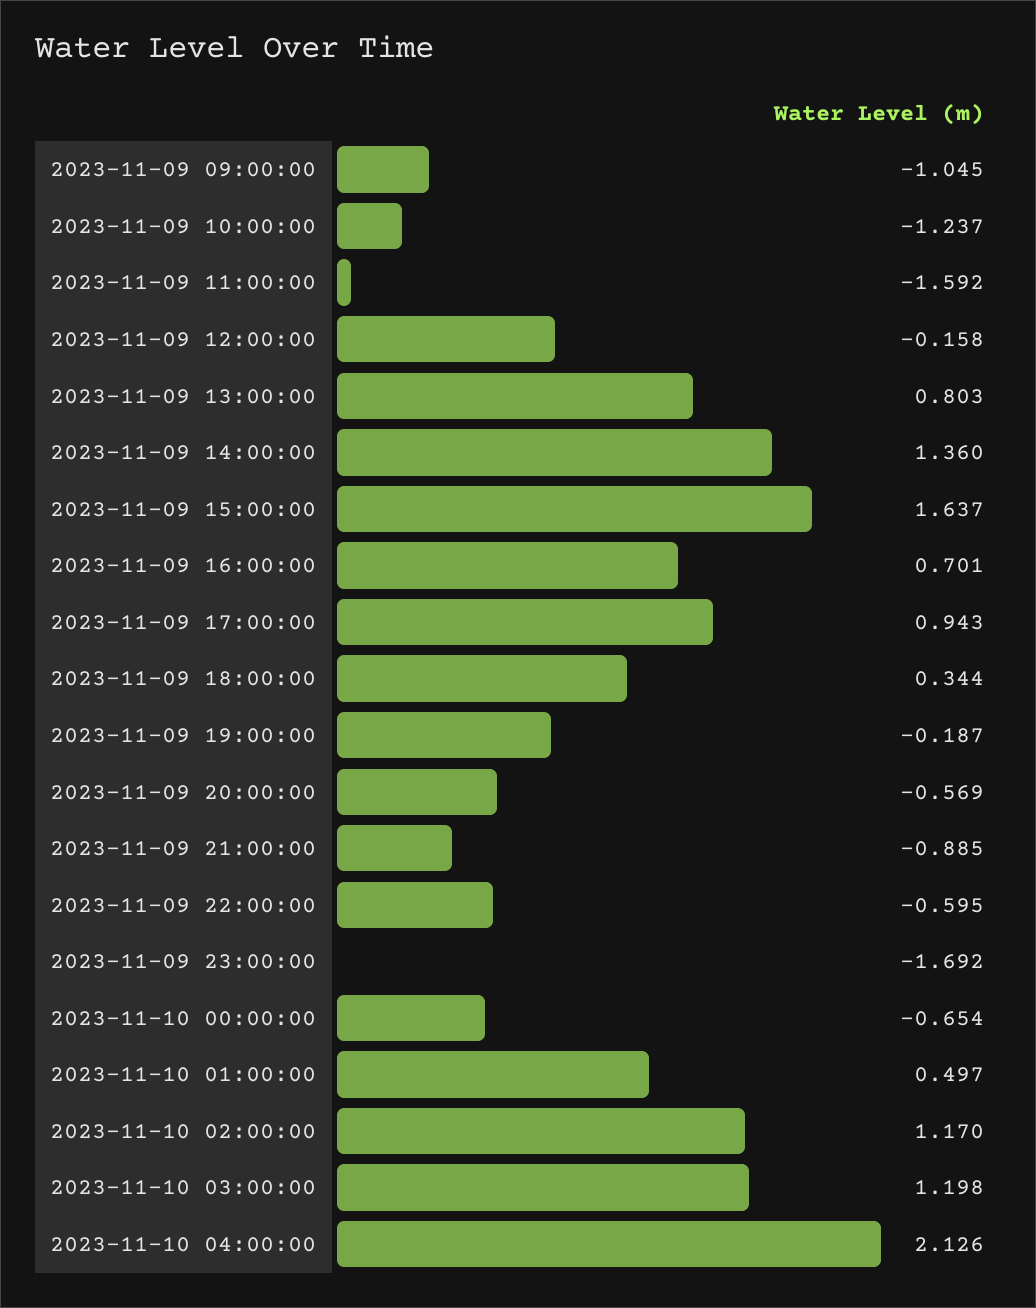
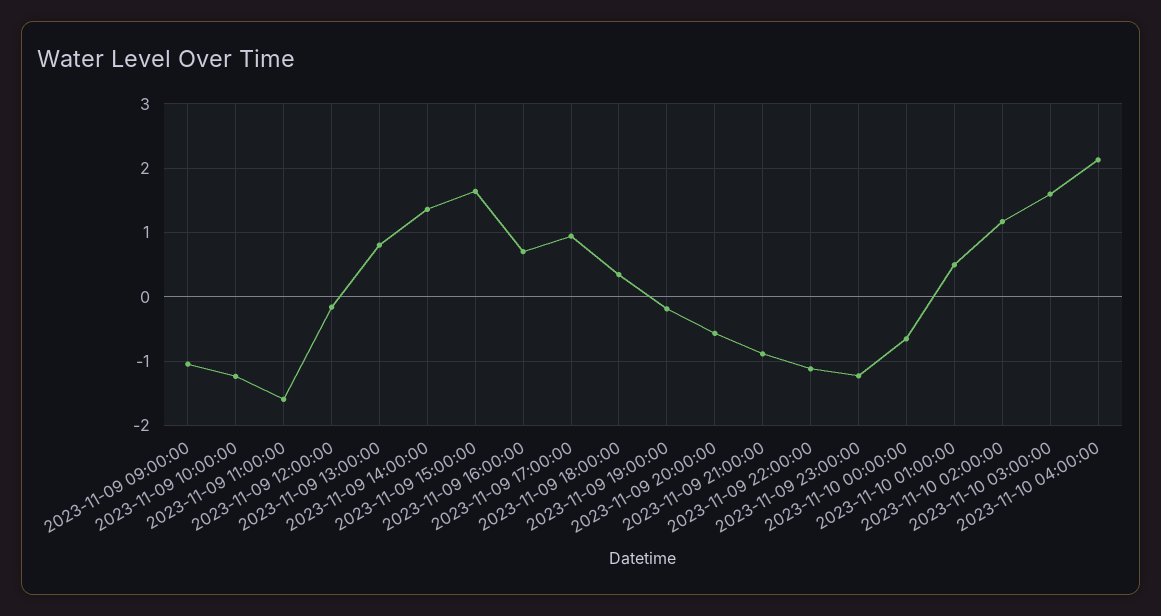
2023-11-09 22:00:00: -0.595 -> -1.1
2023-11-09 23:00:00: -1.692 -> -1.2
2023-11-10 03:00:00: 1.198 -> 1.6

